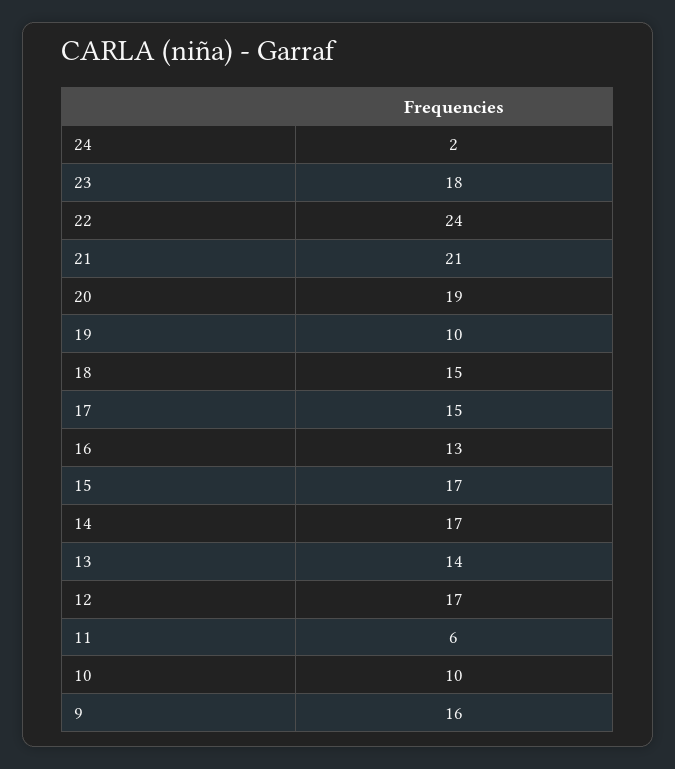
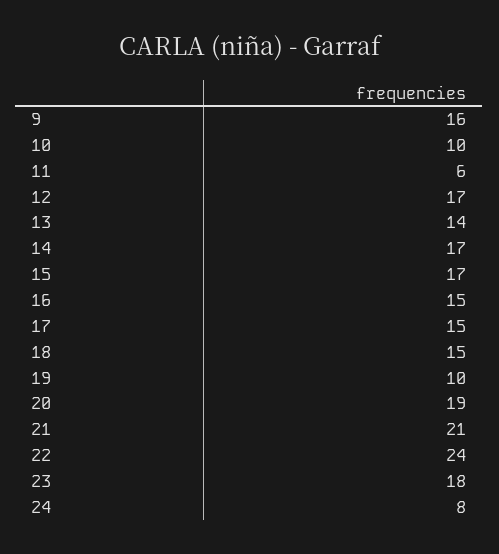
24: 2 -> 8
16: 13 -> 15

